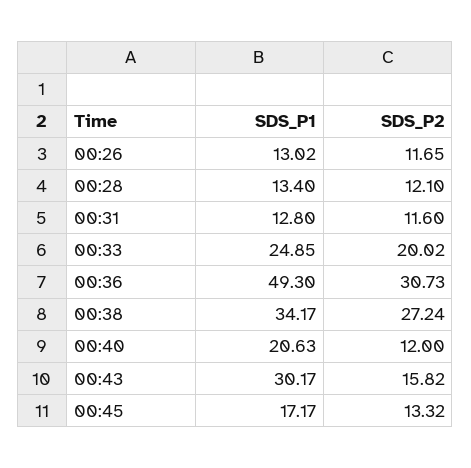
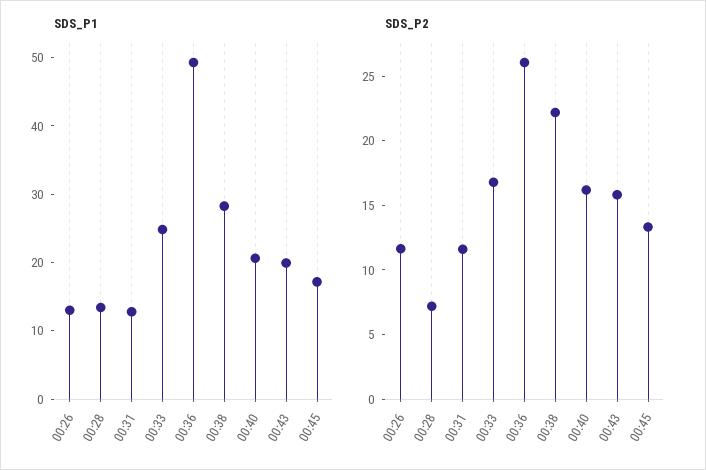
SDS_P2, 00:28: 12.1 -> 7
SDS_P2, 00:33: 20.02 -> 17
SDS_P2, 00:36: 30.73 -> 26
SDS_P1, 00:38: 34.17 -> 28
SDS_P2, 00:38: 27.24 -> 22
SDS_P2, 00:40: 12 -> 16
SDS_P1, 00:43: 30.17 -> 20

